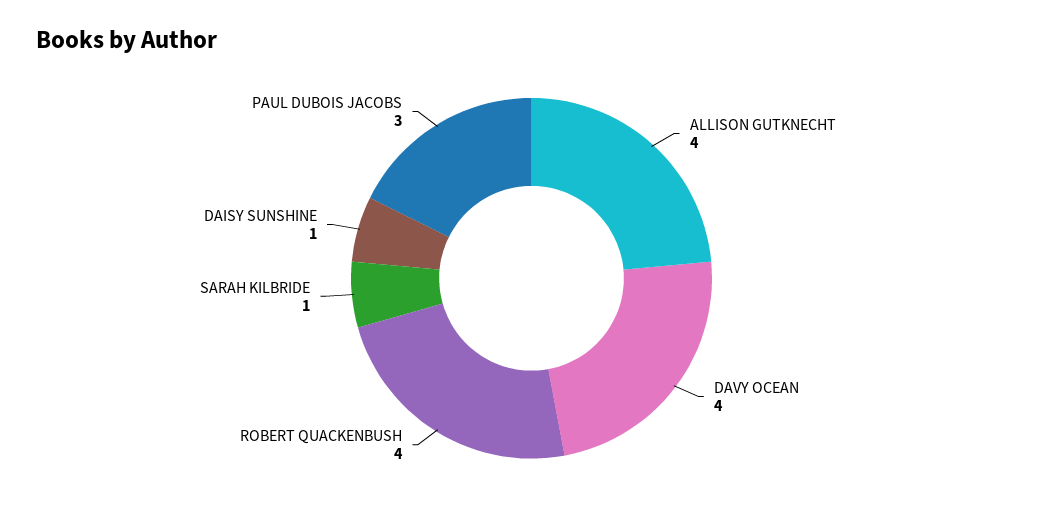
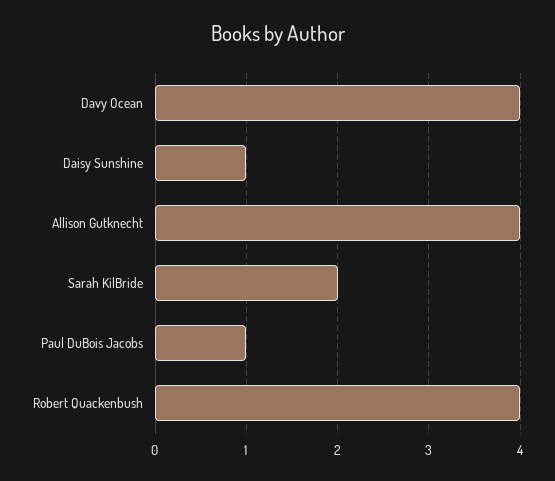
SARAH KILBRIDE: 1 -> 2
PAUL DUBOIS JACOBS: 3 -> 1

